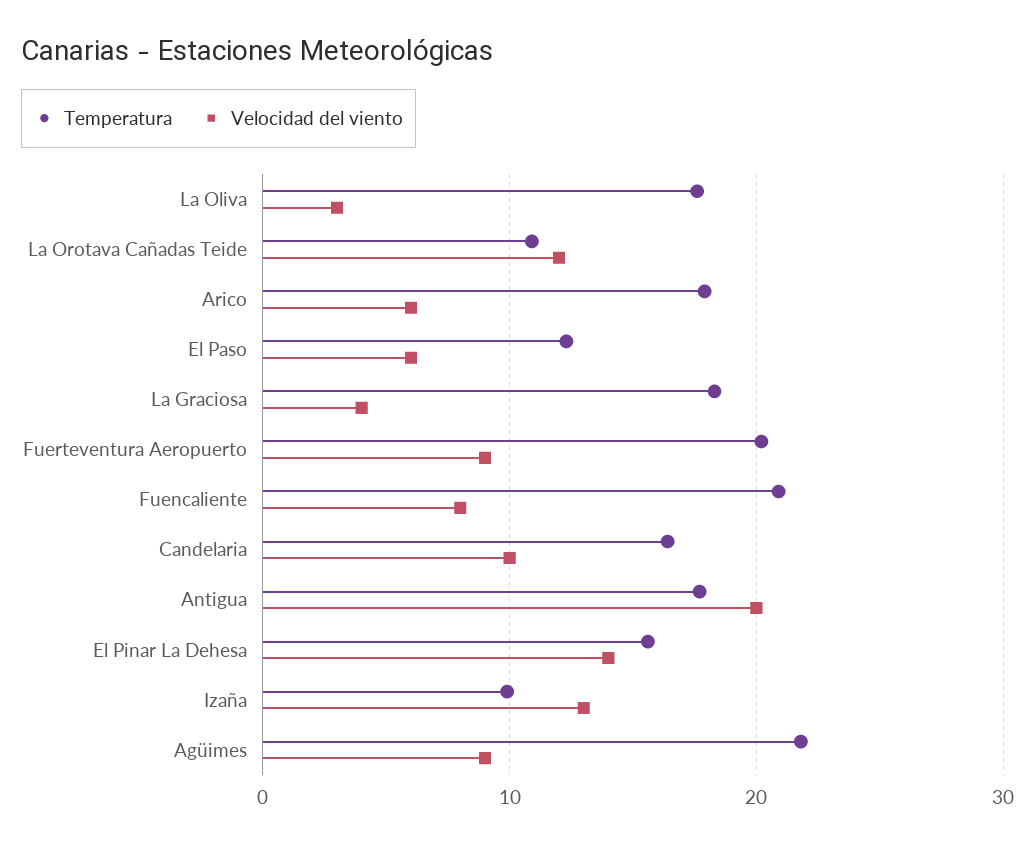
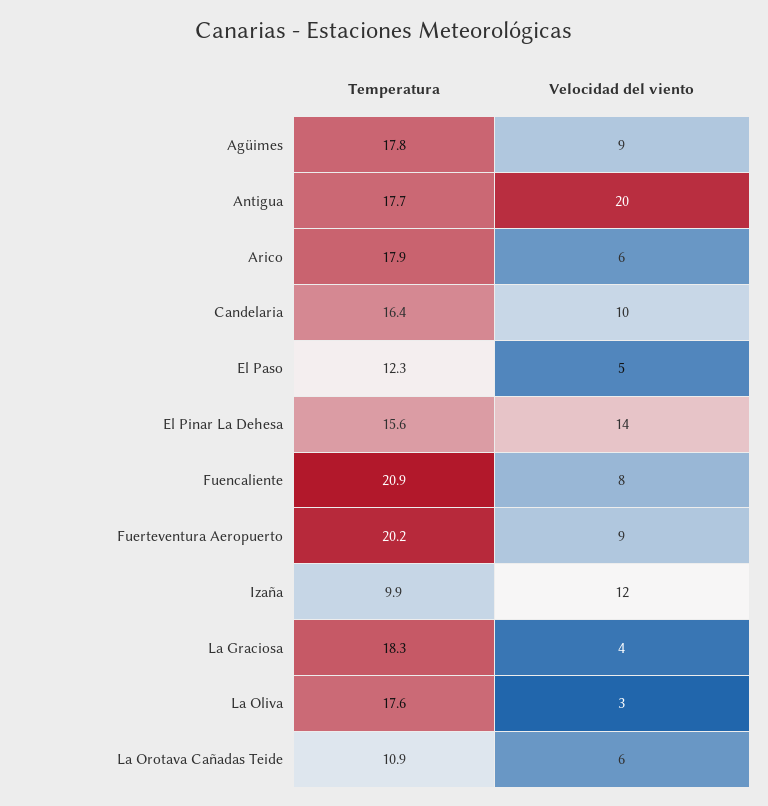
Velocidad del viento, La Orotava Cañadas Teide: 12 -> 6
Velocidad del viento, El Paso: 6 -> 5
Velocidad del viento, Izaña: 13 -> 12
Temperatura, Agüimes: 22 -> 17.8

